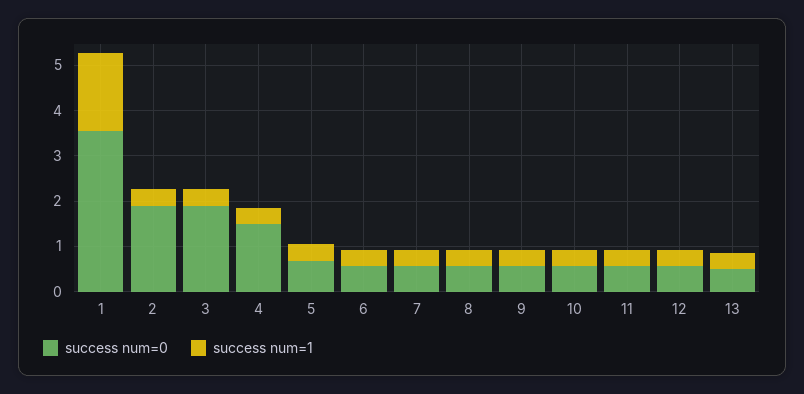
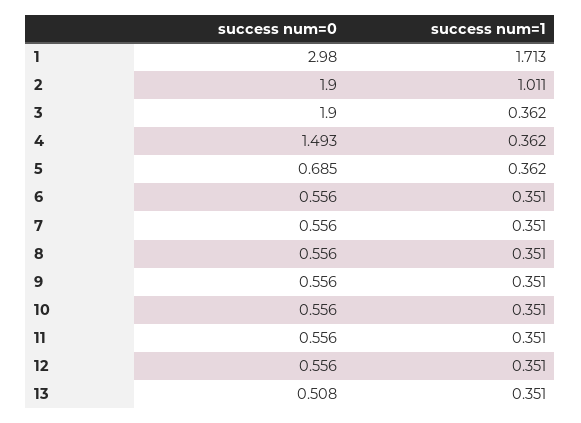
success num=0, 1: 3.6 -> 2.98
success num=1, 2: 0.4 -> 1.011

